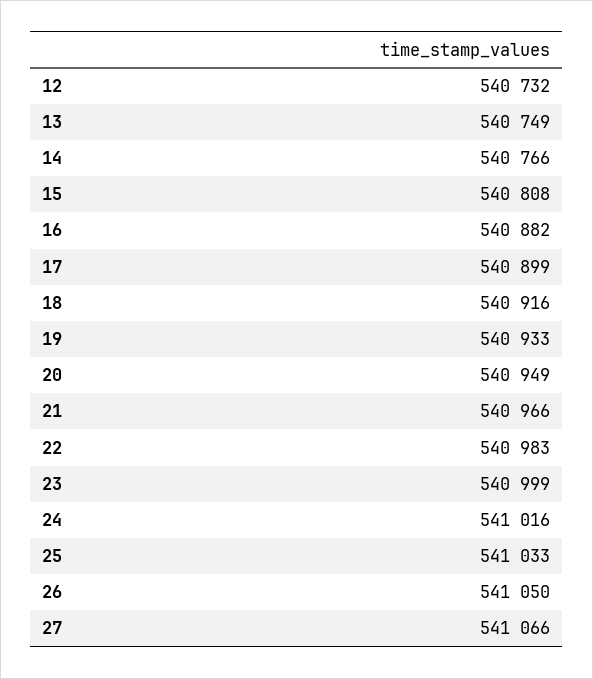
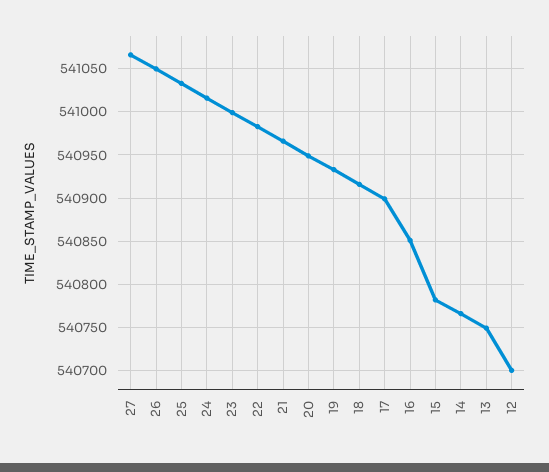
12: 540732 -> 540700
15: 540808 -> 540780
16: 540882 -> 540850

